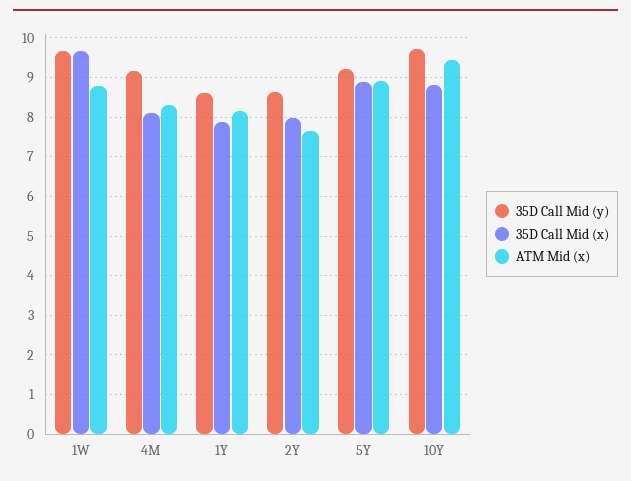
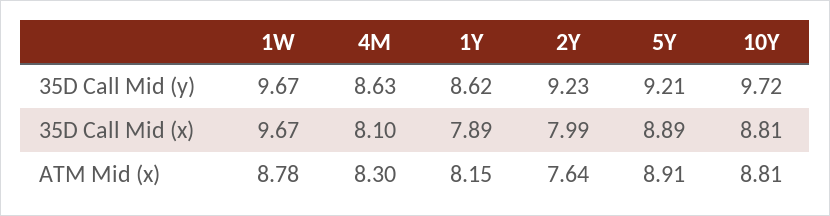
35D Call Mid (y), 4M: 9.2 -> 8.63
35D Call Mid (y), 2Y: 8.6 -> 9.23
ATM Mid (x), 10Y: 9.4 -> 8.81

